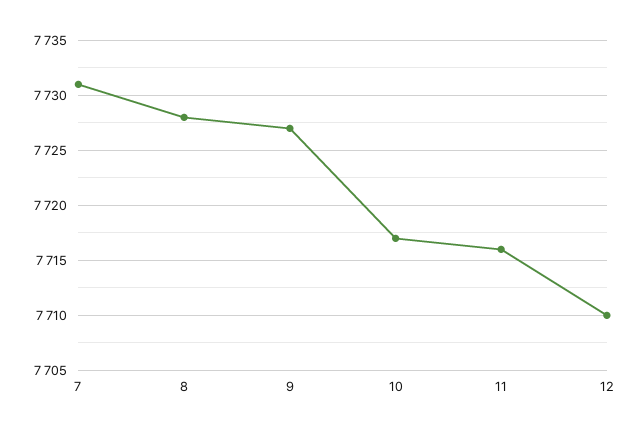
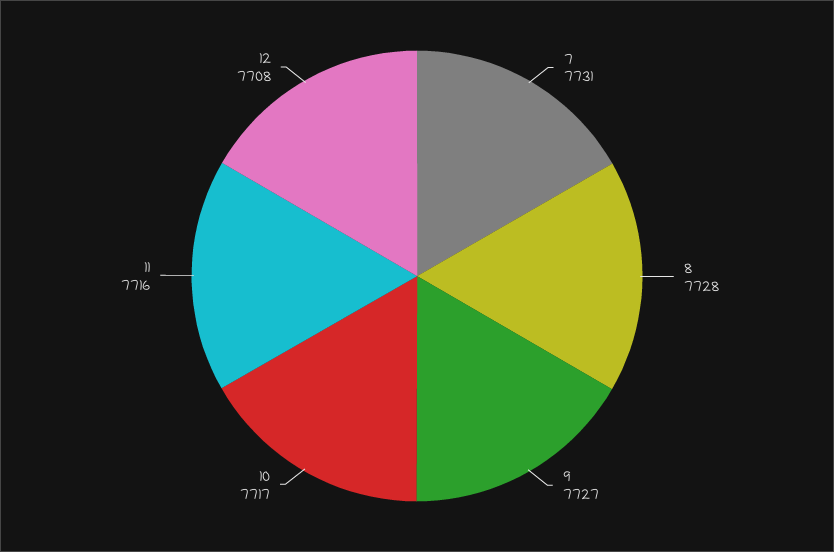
12: 7710 -> 7708

